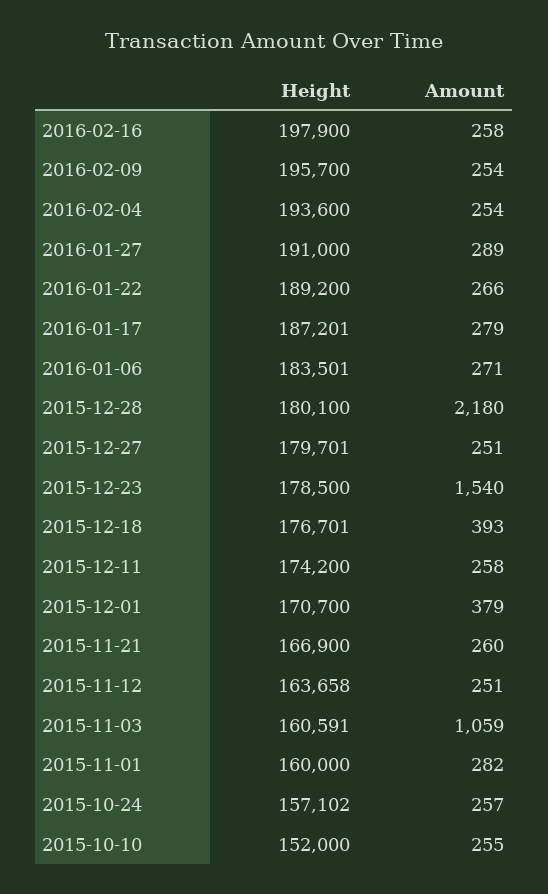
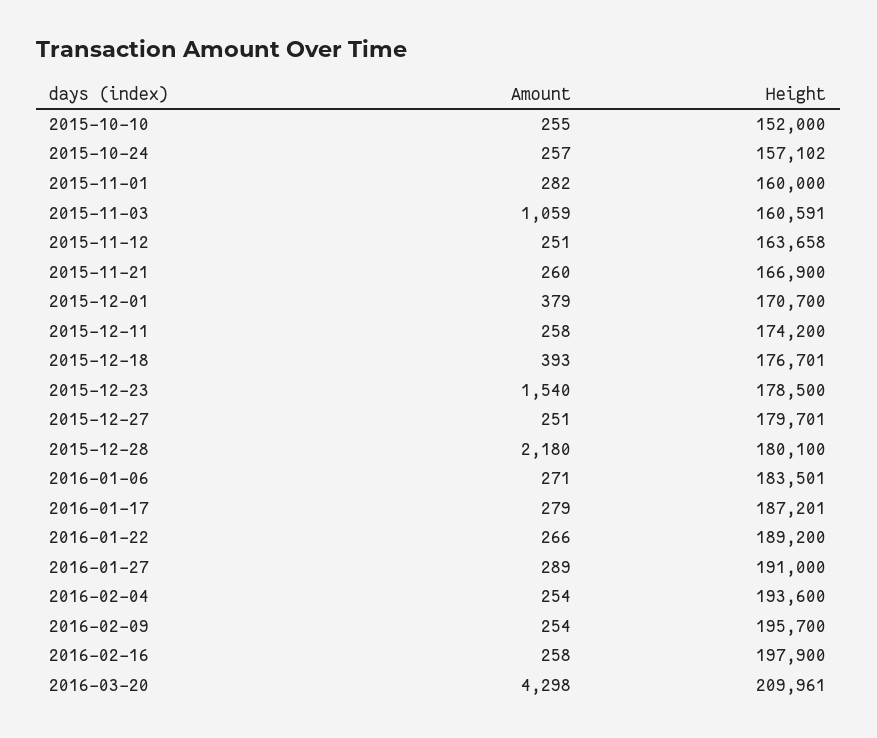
Amount, 2016-03-20: none -> 4298
Height, 2016-03-20: none -> 209961

